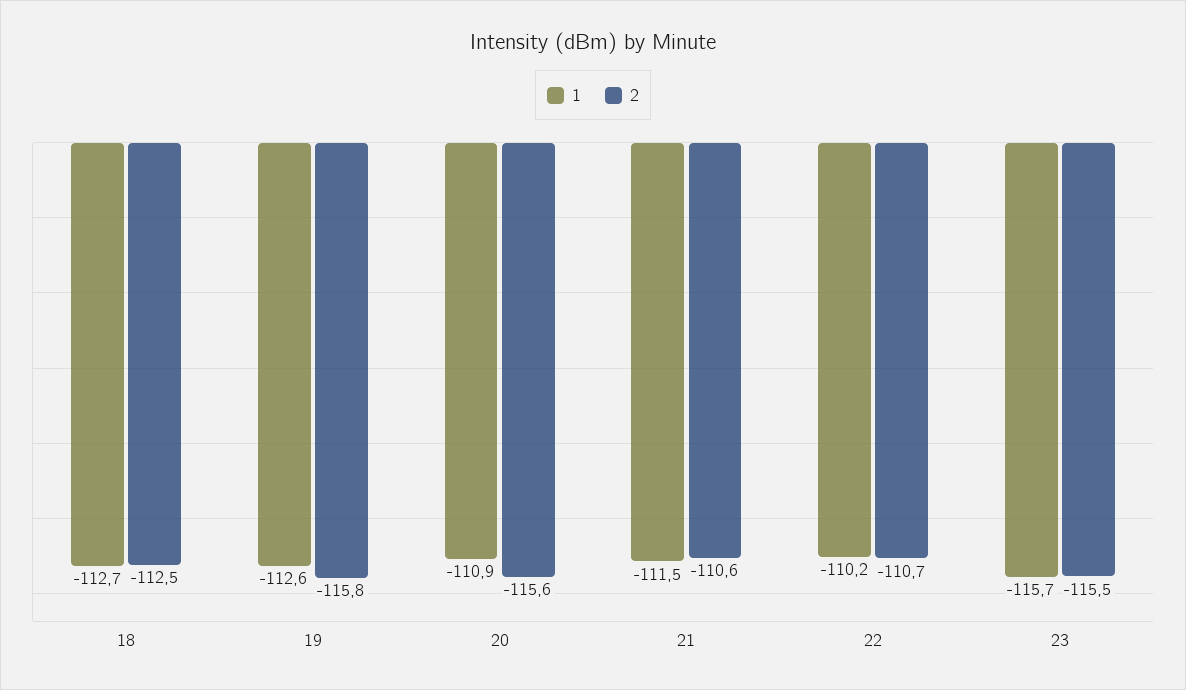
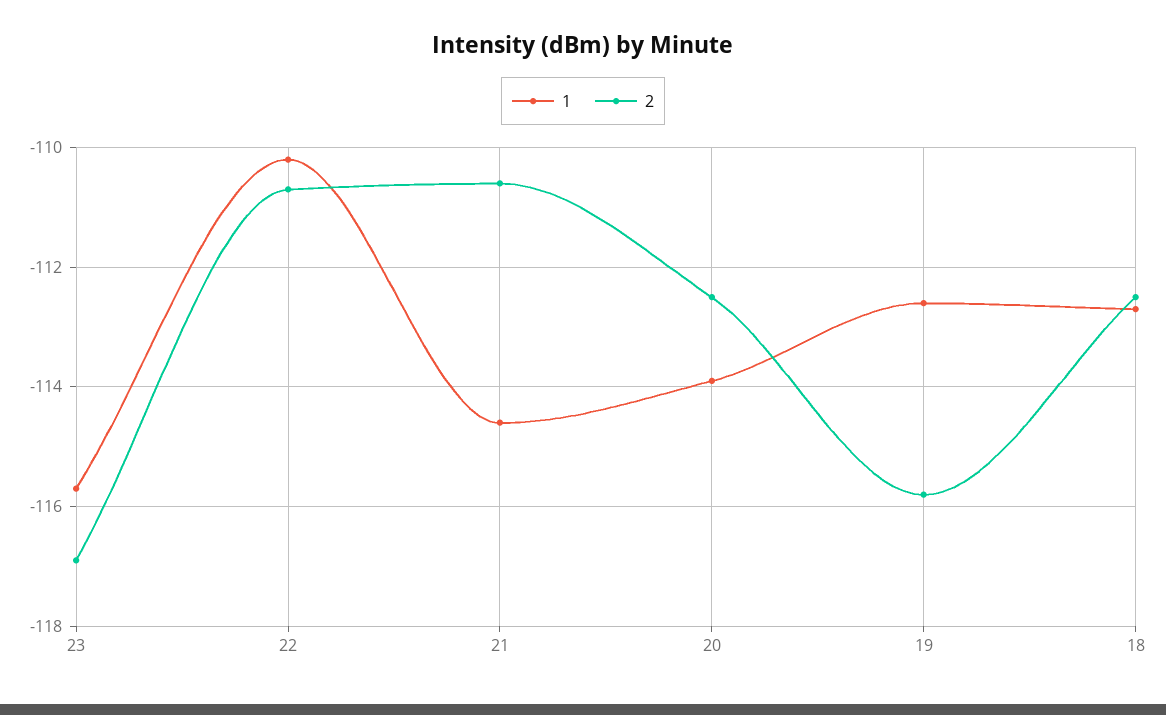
1, 20: -110.9 -> -114
2, 20: -115.6 -> -112.5
1, 21: -111.5 -> -114.5
2, 23: -115.5 -> -117

